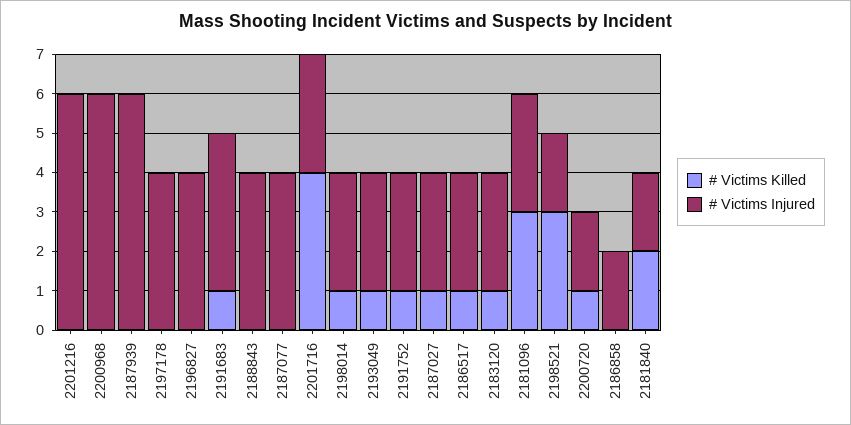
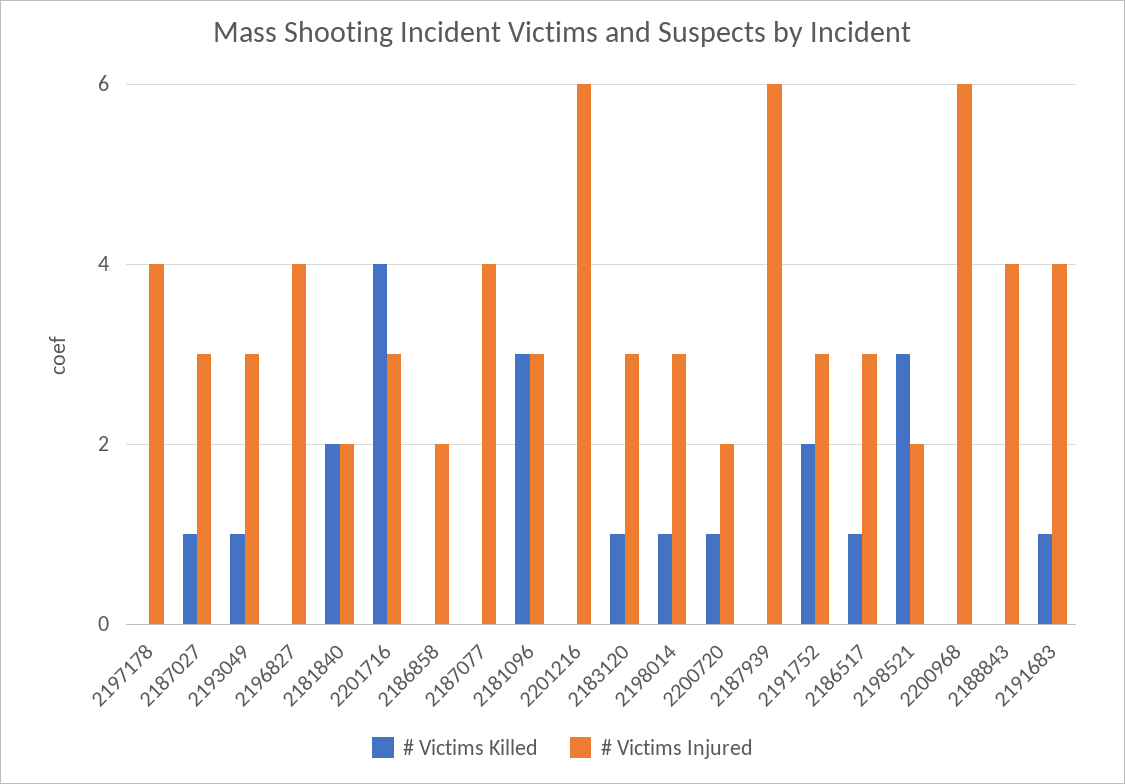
# Victims Killed, 2191752: 1 -> 2

